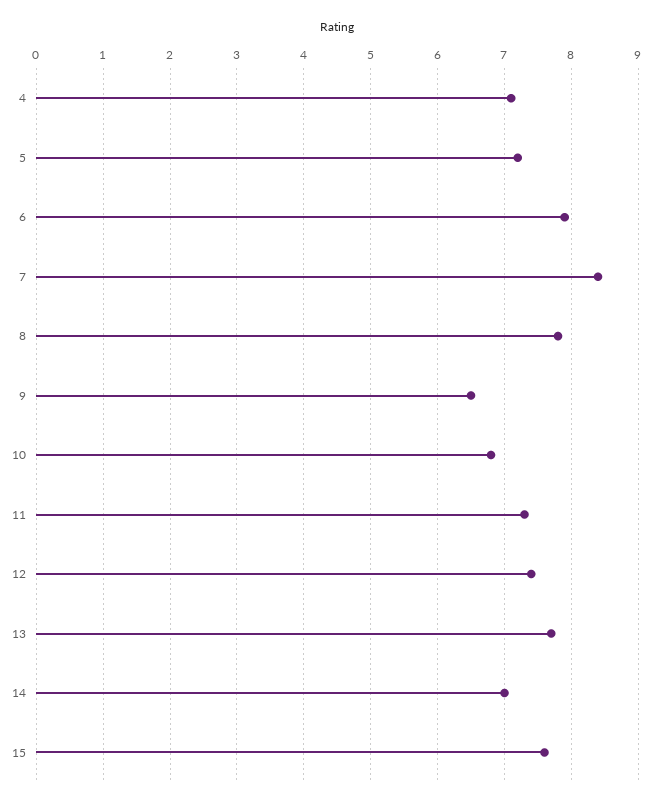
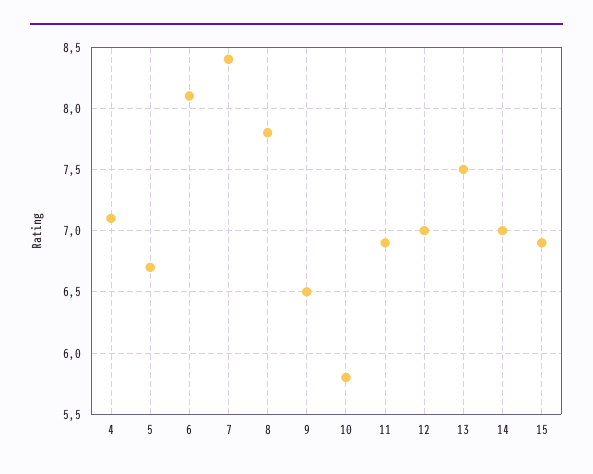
5: 7.2 -> 6.7
6: 7.9 -> 8.1
10: 6.8 -> 5.8
11: 7.3 -> 6.9
12: 7.4 -> 7
13: 7.7 -> 7.5
15: 7.6 -> 6.9

